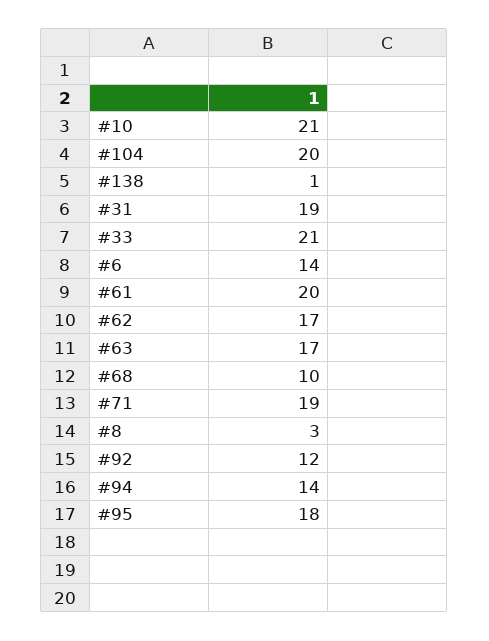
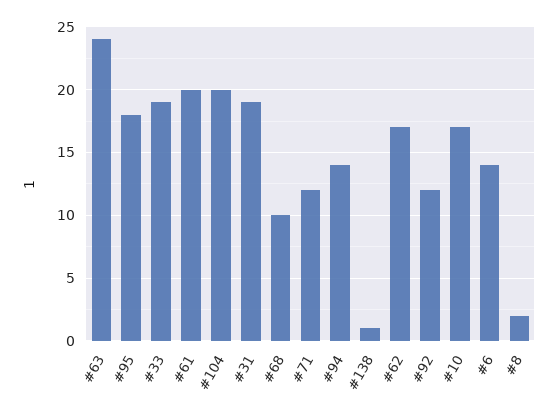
#10: 21 -> 17
#33: 21 -> 19
#63: 17 -> 24
#71: 19 -> 12
#8: 3 -> 2

